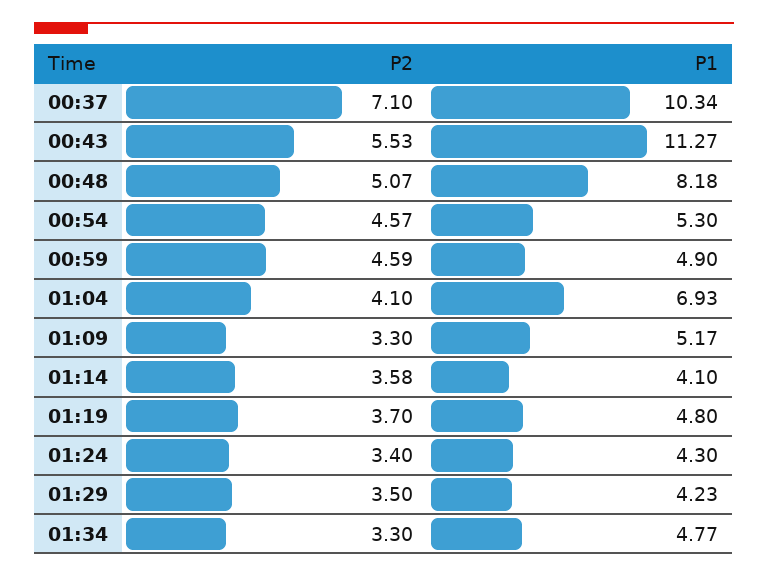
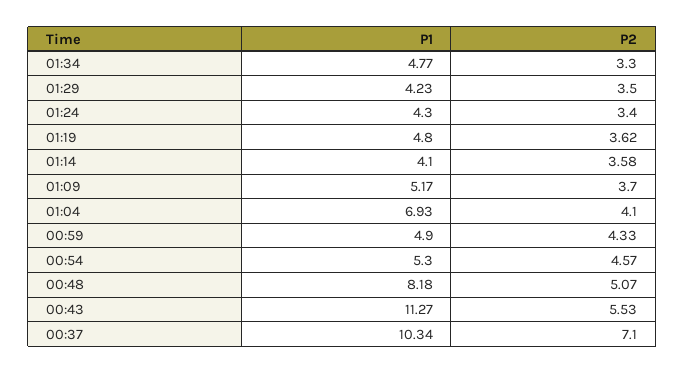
P2, 00:59: 4.59 -> 4.33
P2, 01:09: 3.3 -> 3.7
P2, 01:19: 3.7 -> 3.62

